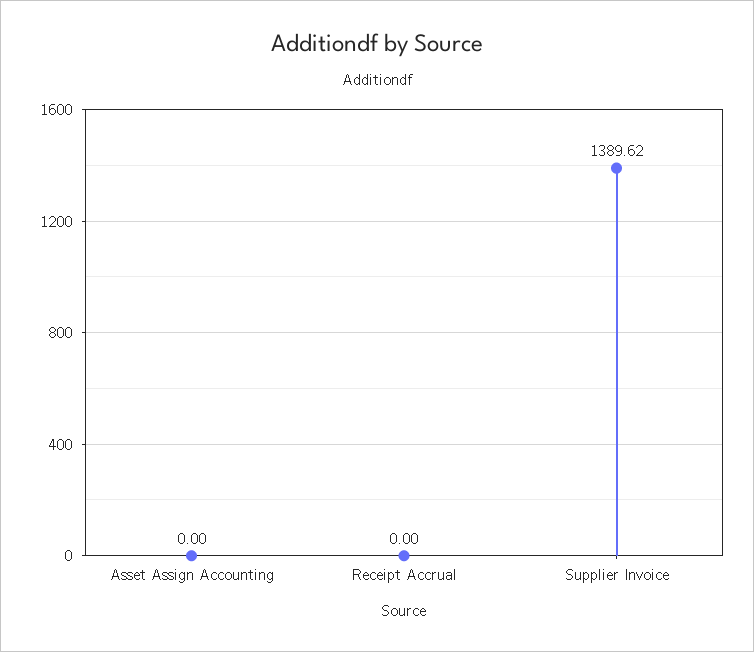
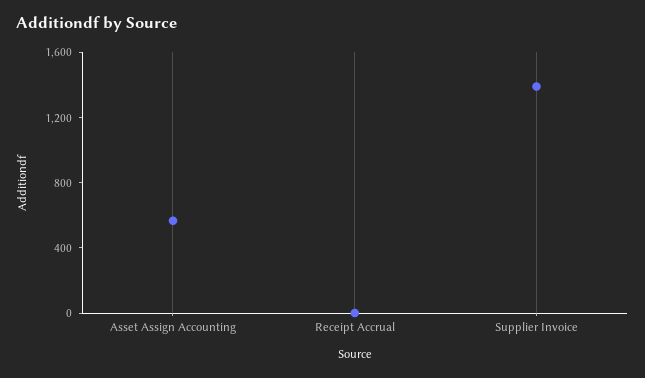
Asset Assign Accounting: 0 -> 600

